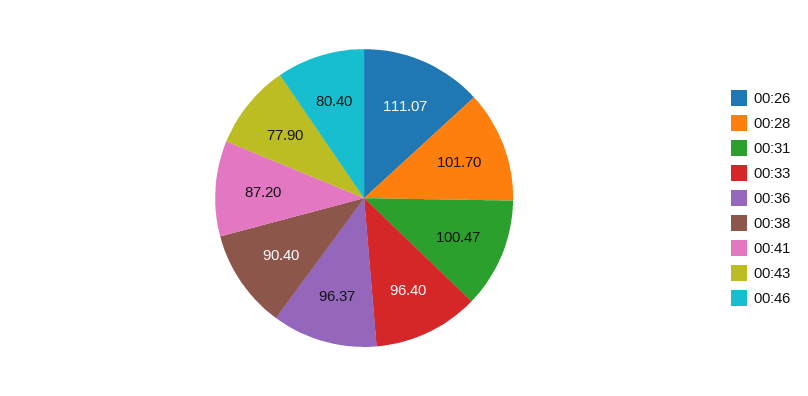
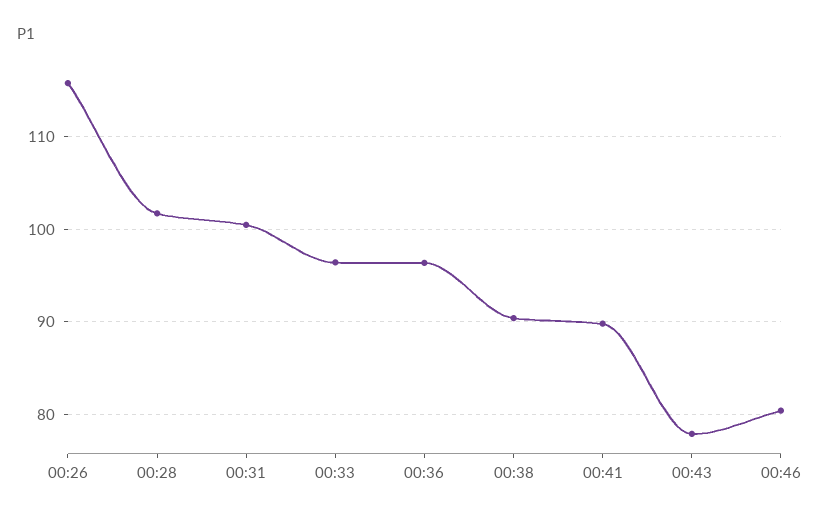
00:26: 111.07 -> 116
00:41: 87.2 -> 90

